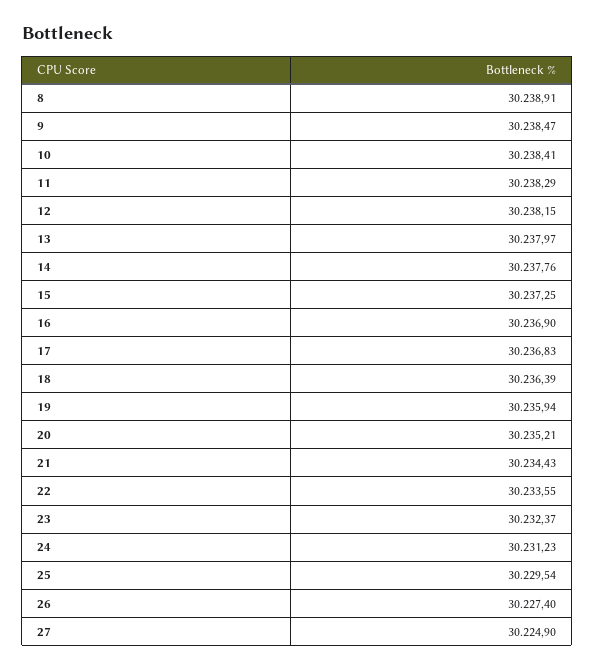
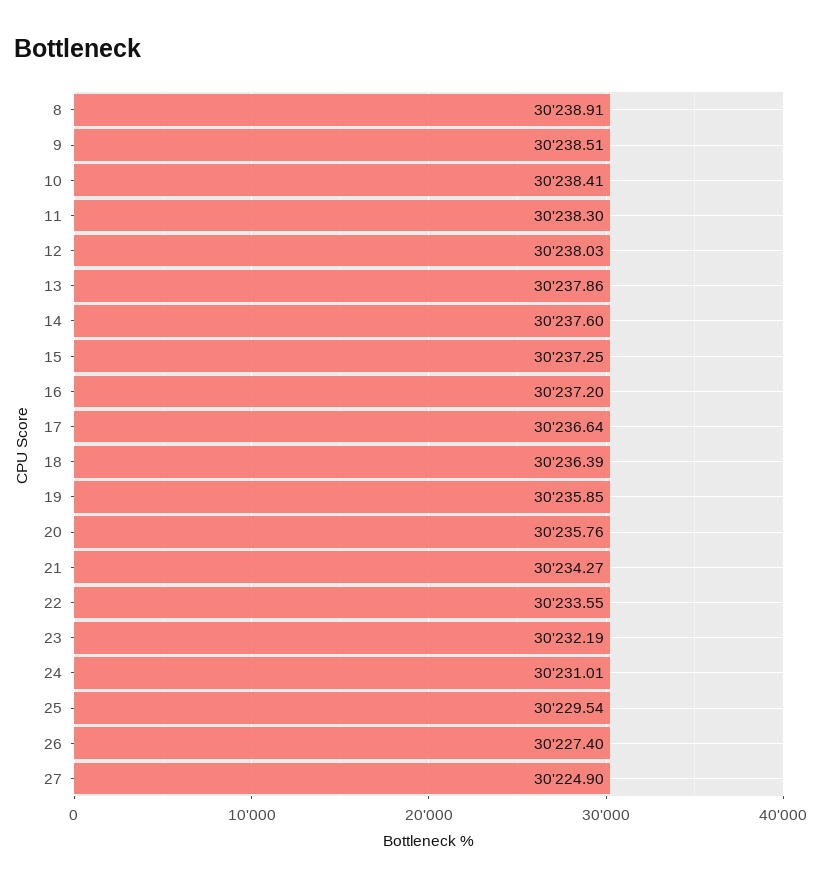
9: 30238.47 -> 30238.51
11: 30238.29 -> 30238.3
12: 30238.15 -> 30238.03
13: 30237.97 -> 30237.86
14: 30237.76 -> 30237.6
16: 30236.9 -> 30237.2
17: 30236.83 -> 30236.64
19: 30235.94 -> 30235.85
20: 30235.21 -> 30235.76
21: 30234.43 -> 30234.27
23: 30232.37 -> 30232.19
24: 30231.23 -> 30231.01

